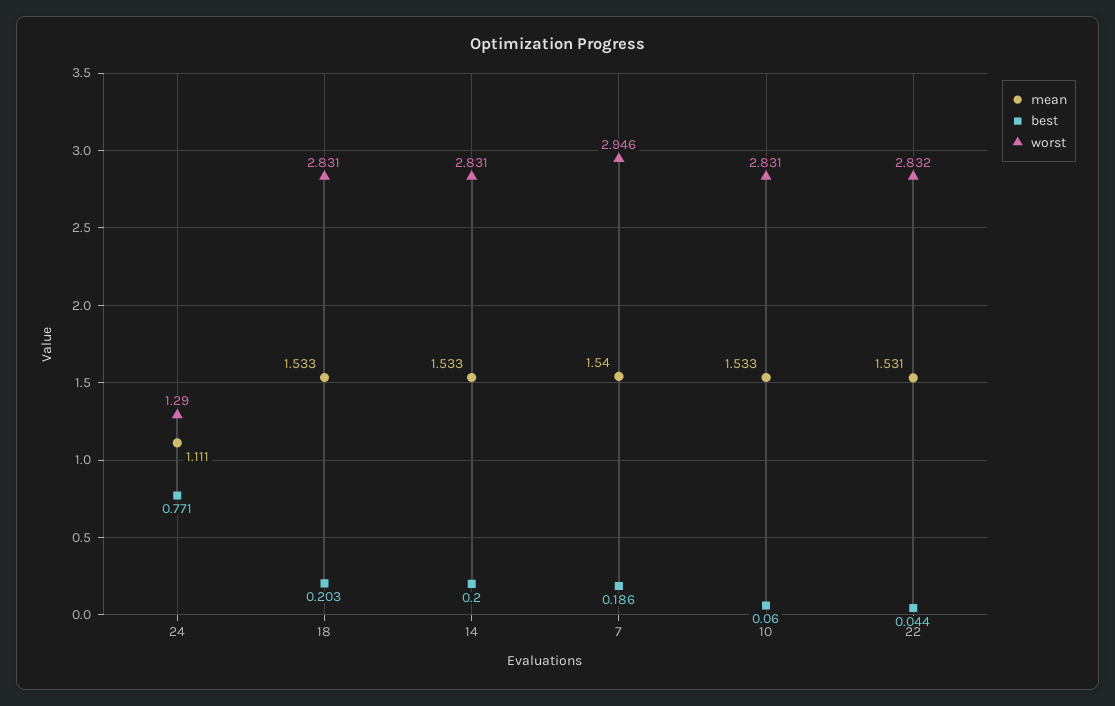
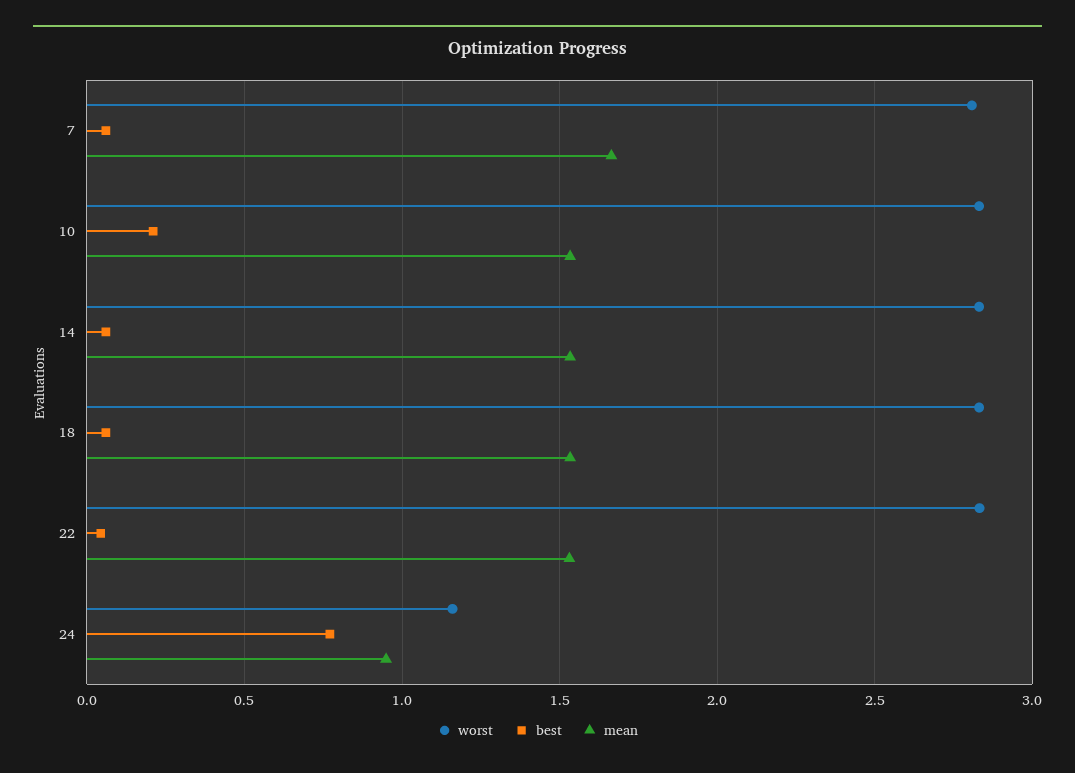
mean, 24: 1.111 -> 0.95
worst, 24: 1.29 -> 1.15
best, 18: 0.203 -> 0.05
best, 14: 0.2 -> 0.05
mean, 7: 1.54 -> 1.65
best, 7: 0.186 -> 0.05
worst, 7: 2.946 -> 2.8
best, 10: 0.06 -> 0.2

